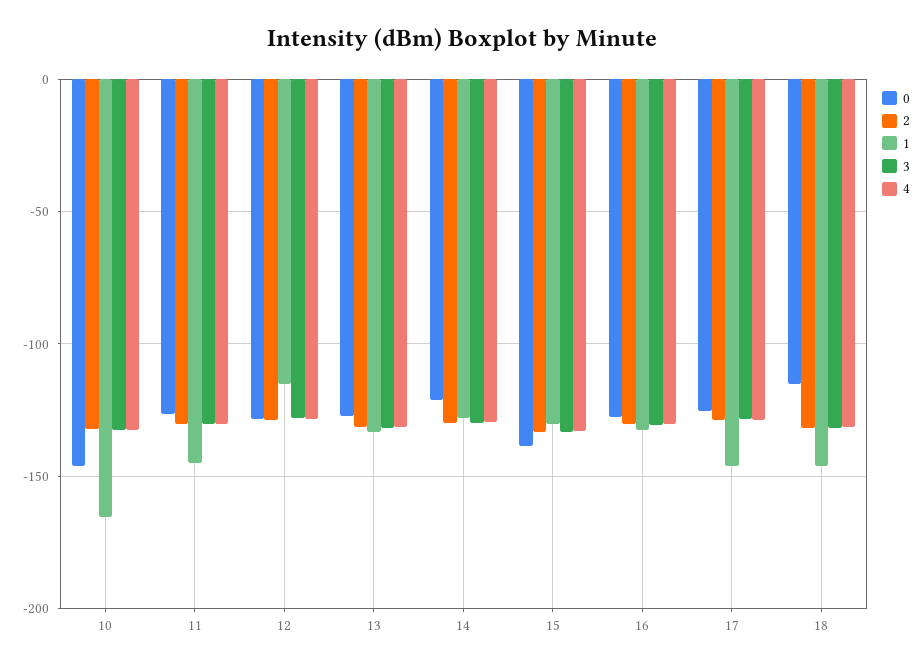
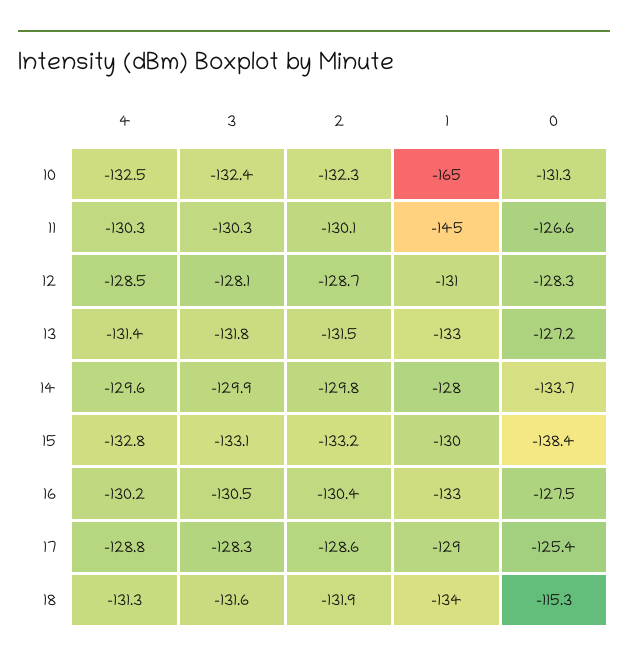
0, 10: -145 -> -131.3
1, 12: -115 -> -131
0, 14: -120 -> -133.7
1, 17: -145 -> -129
1, 18: -145 -> -134

